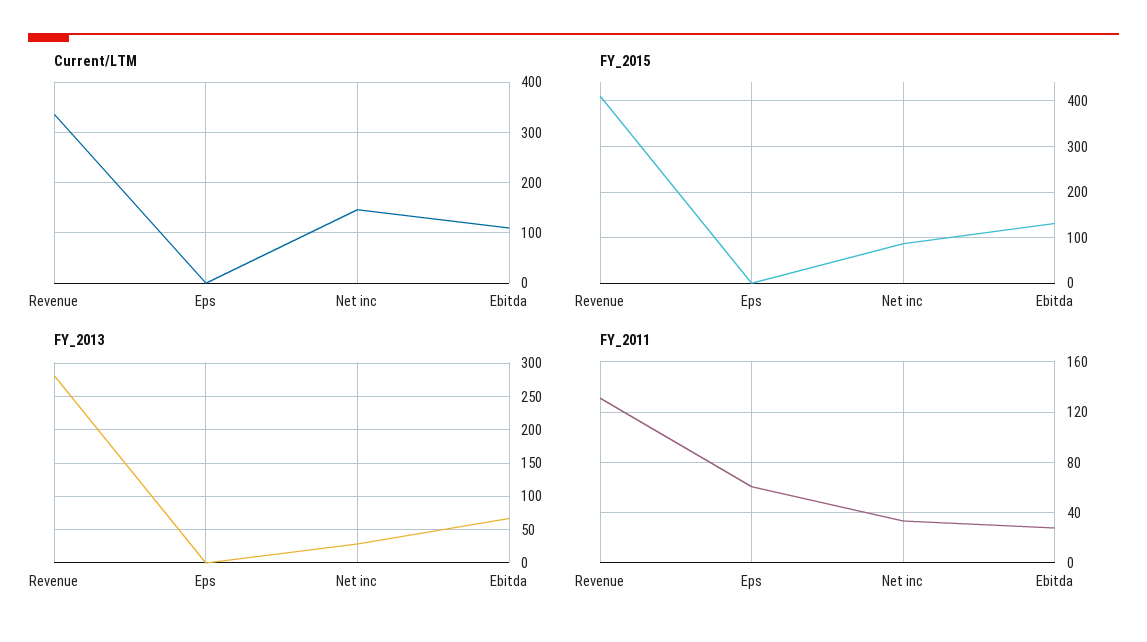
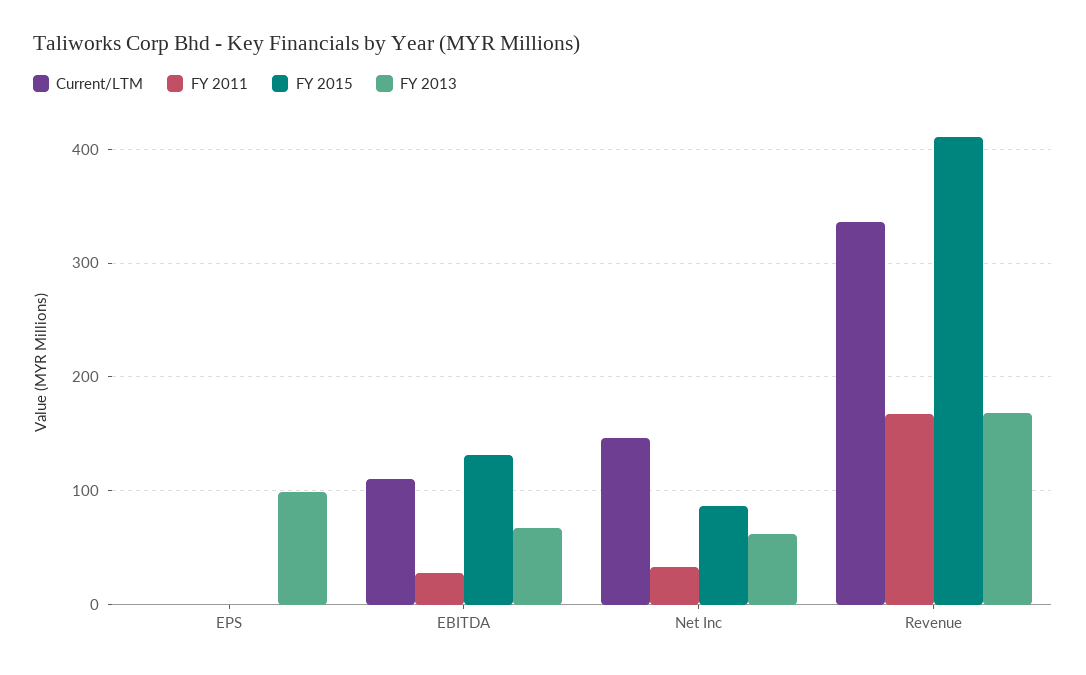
FY_2013, Revenue: 280 -> 170
FY_2013, Eps: 0 -> 100
FY_2013, Net inc: 30 -> 60
FY_2011, Revenue: 130 -> 170
FY_2011, Eps: 60 -> 0

